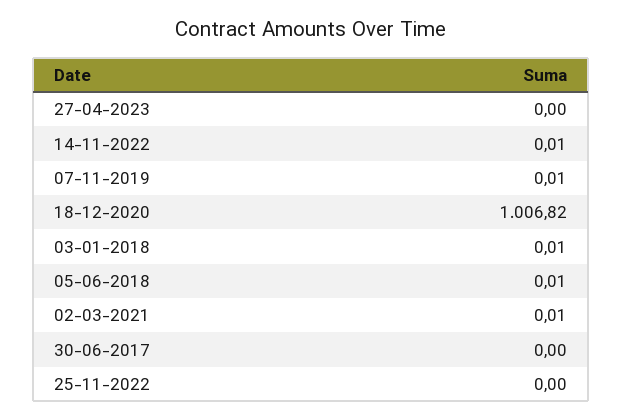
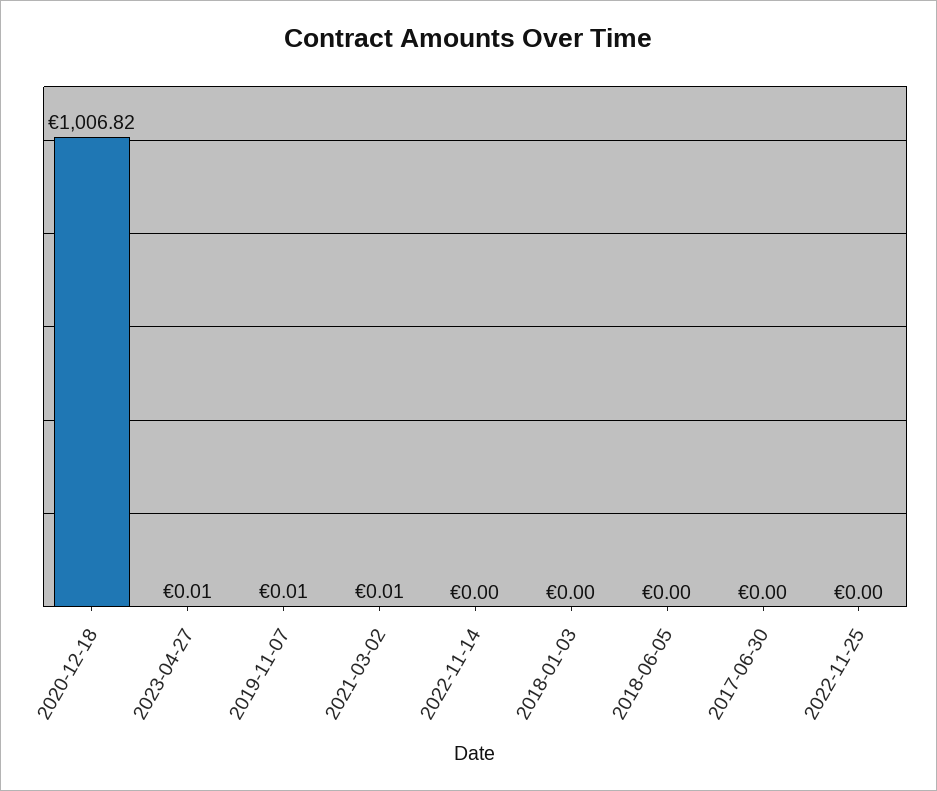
27-04-2023: 0 -> 0.01
14-11-2022: 0.01 -> 0
03-01-2018: 0.01 -> 0
05-06-2018: 0.01 -> 0

